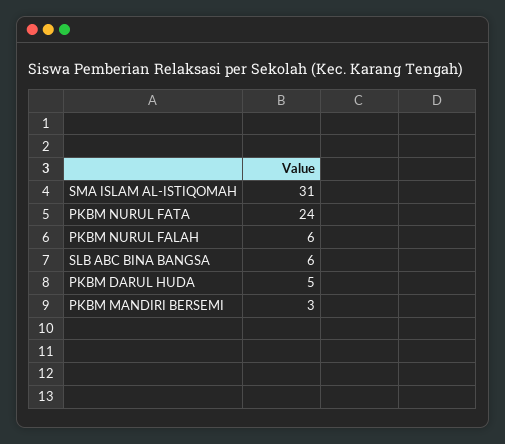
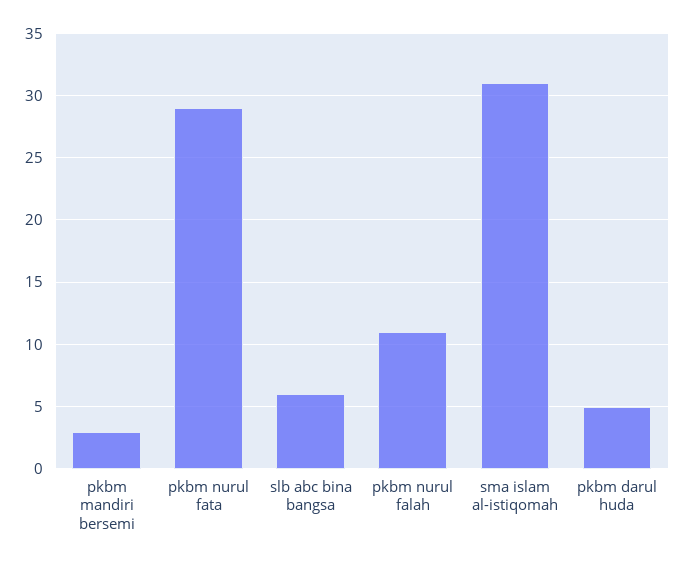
PKBM NURUL FATA: 24 -> 29
PKBM NURUL FALAH: 6 -> 11

